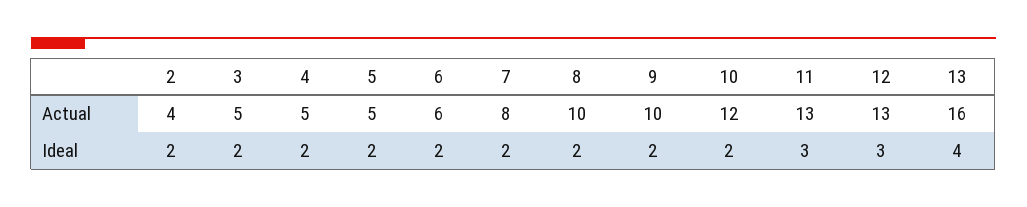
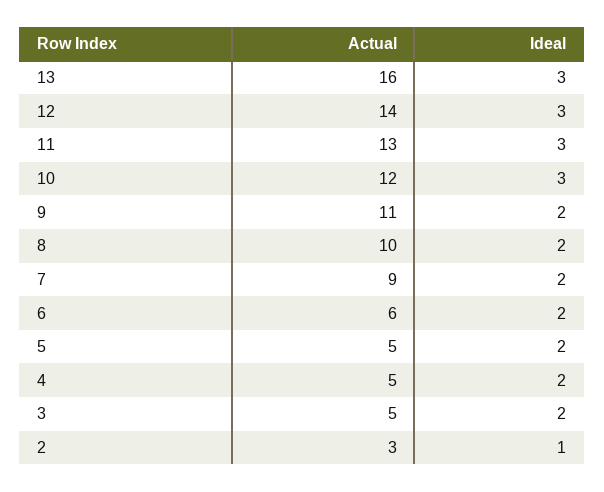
2, Actual: 4 -> 3
7, Actual: 8 -> 9
9, Actual: 10 -> 11
12, Actual: 13 -> 14
2, Ideal: 2 -> 1
10, Ideal: 2 -> 3
13, Ideal: 4 -> 3

